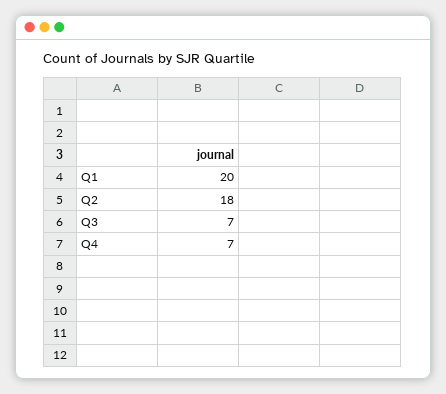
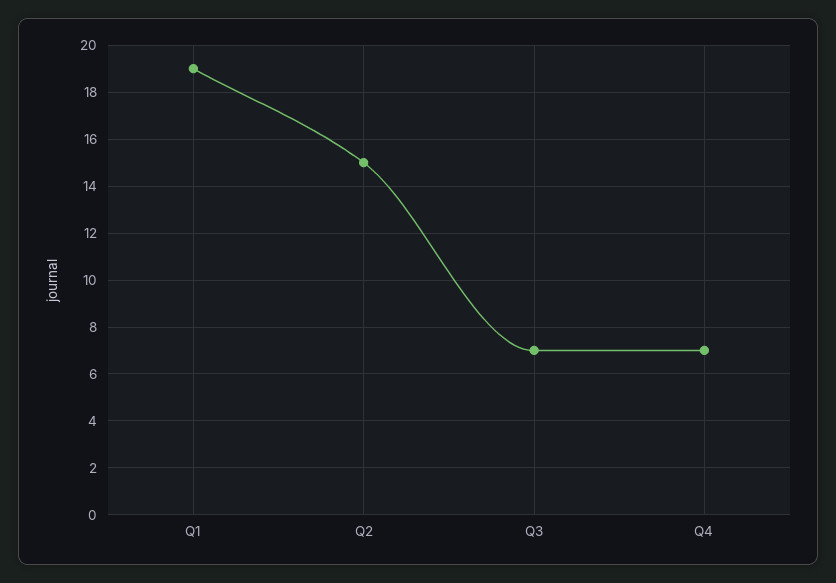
Q1: 20 -> 19
Q2: 18 -> 15

